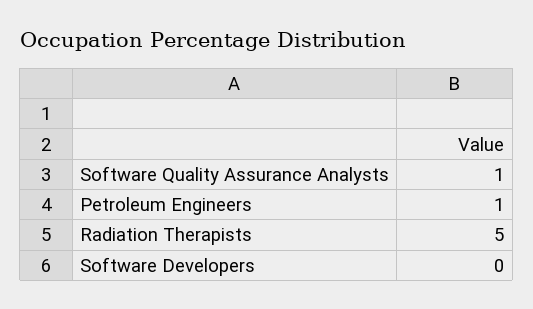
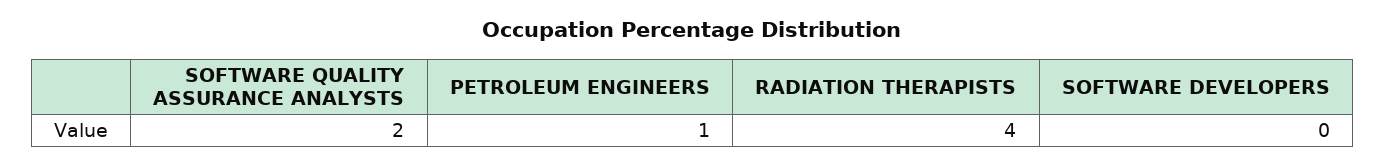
Software Quality Assurance Analysts: 1 -> 2
Radiation Therapists: 5 -> 4

